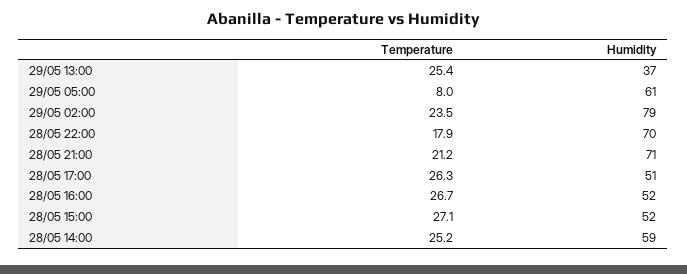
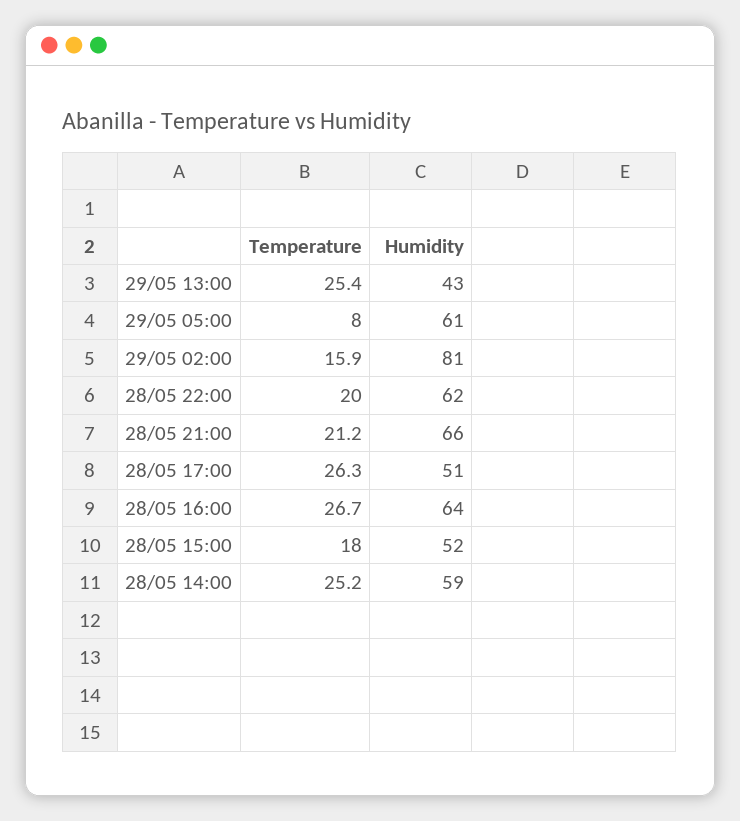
Humidity, 29/05 13:00: 37 -> 43
Temperature, 29/05 02:00: 23.5 -> 15.9
Humidity, 29/05 02:00: 79 -> 81
Temperature, 28/05 22:00: 17.9 -> 20
Humidity, 28/05 22:00: 70 -> 62
Humidity, 28/05 21:00: 71 -> 66
Humidity, 28/05 16:00: 52 -> 64
Temperature, 28/05 15:00: 27.1 -> 18

